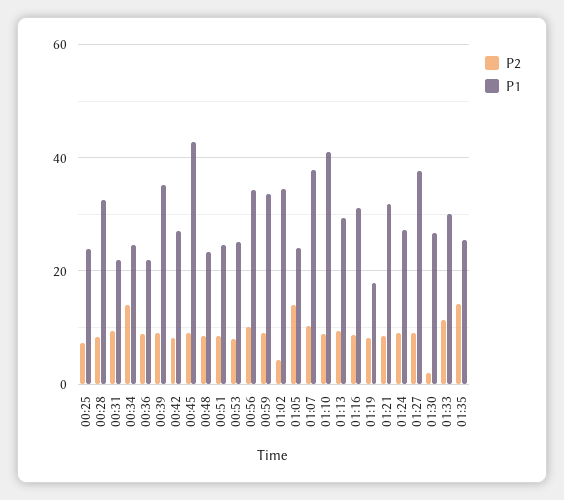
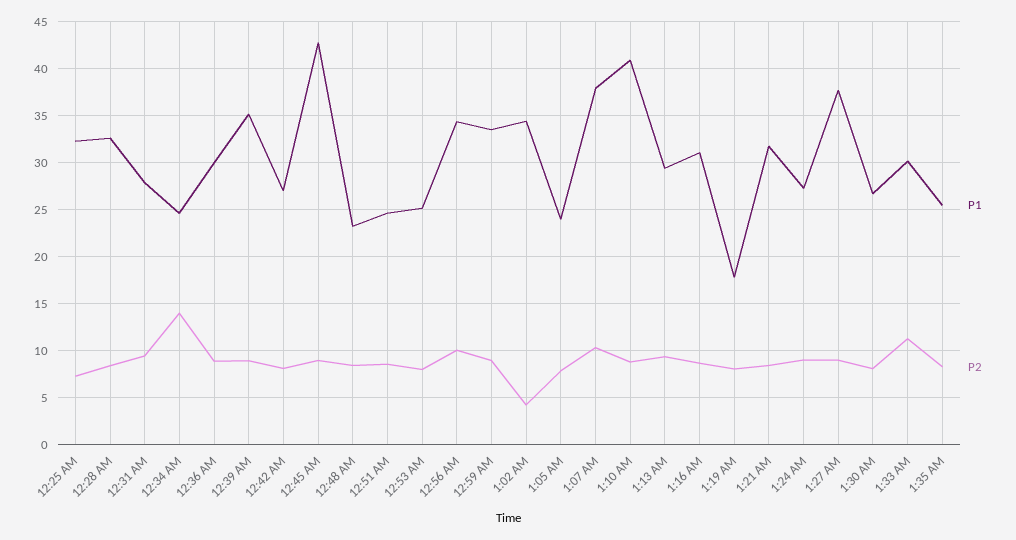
P1, 00:25: 24 -> 32
P1, 00:31: 22 -> 28
P1, 00:36: 22 -> 30
P2, 01:05: 14 -> 8
P2, 01:30: 2 -> 8
P2, 01:35: 14 -> 8

